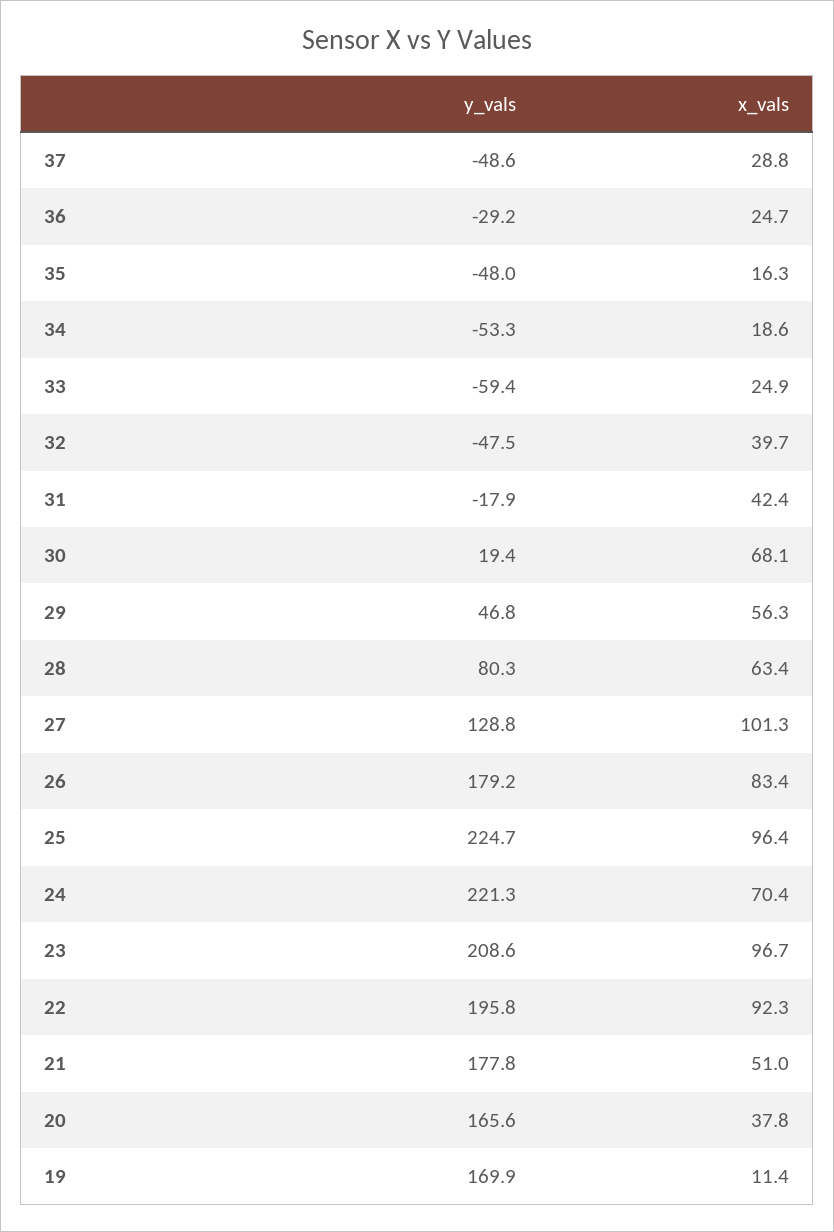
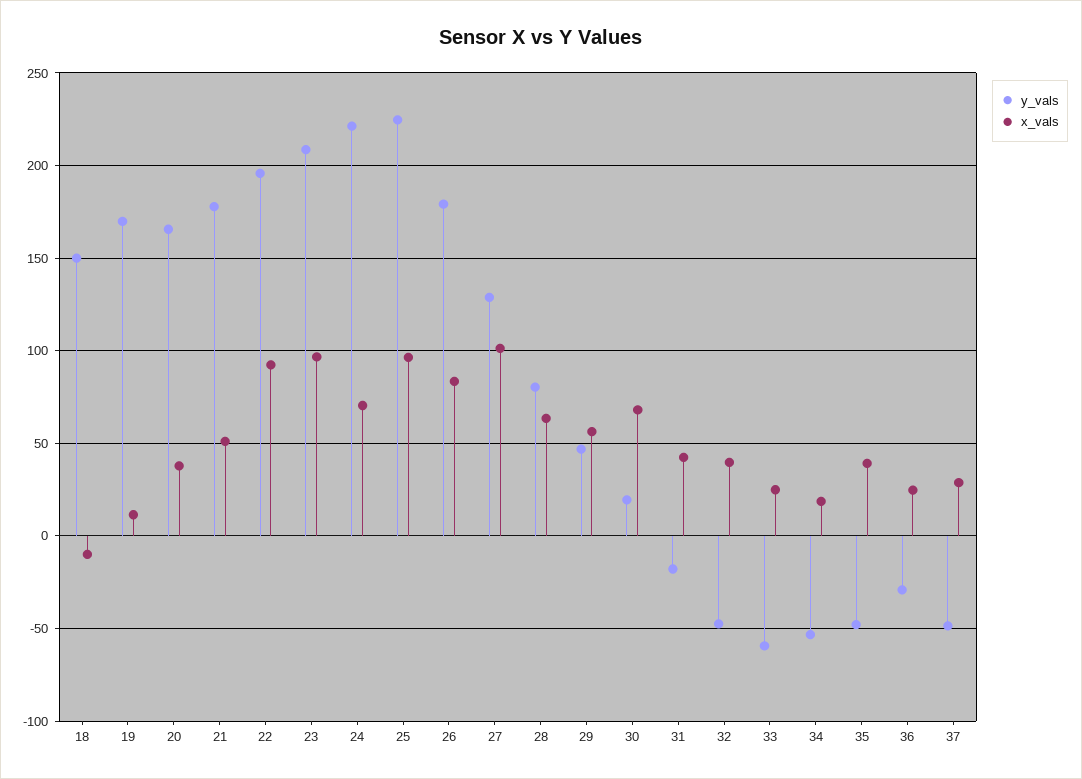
x_vals, 35: 16.3 -> 40
y_vals, 18: none -> 150
x_vals, 18: none -> -10

